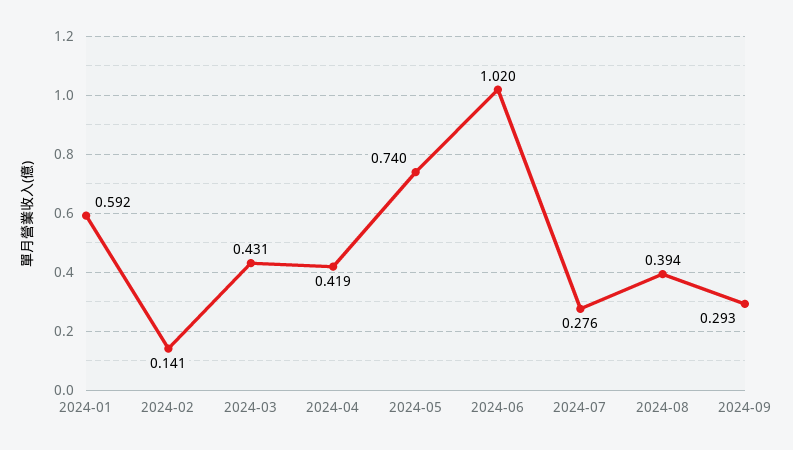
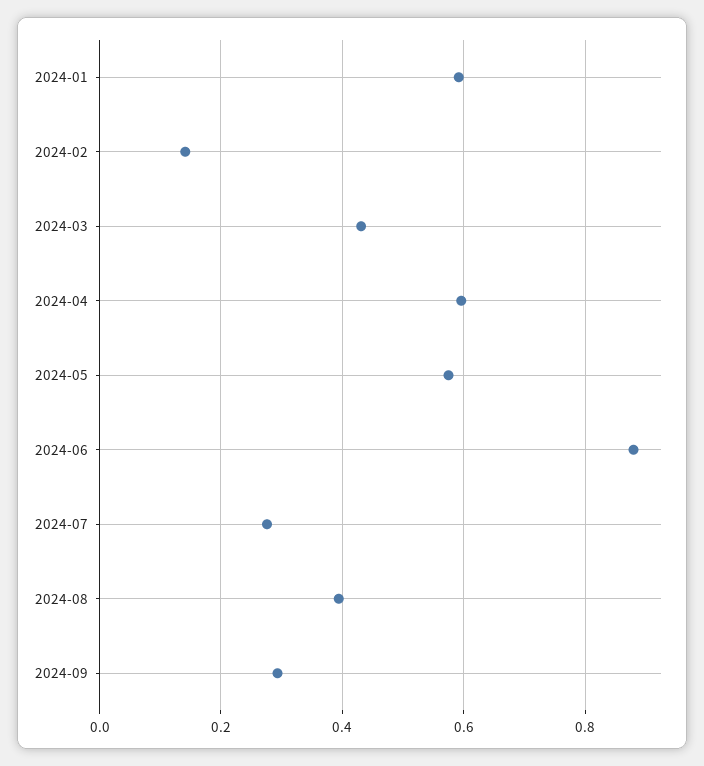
2024-04: 0.419 -> 0.6
2024-05: 0.74 -> 0.58
2024-06: 1.02 -> 0.88

